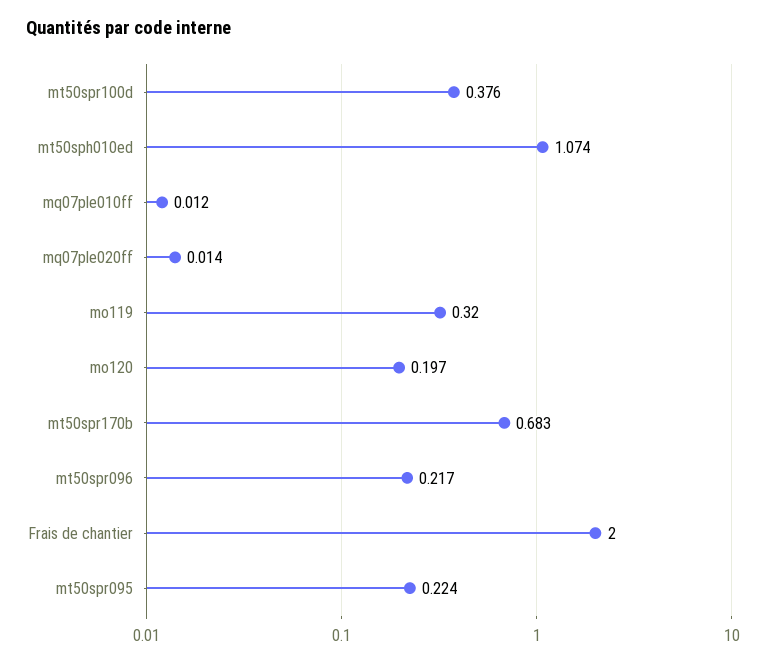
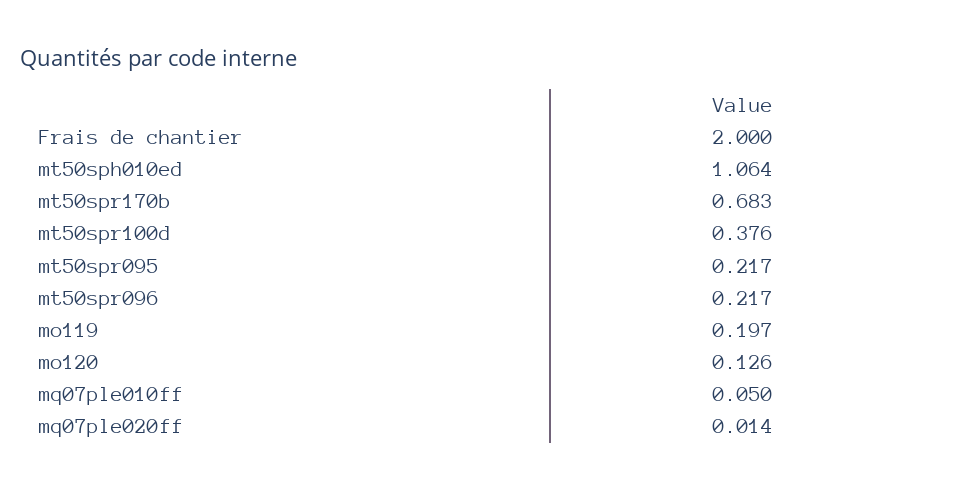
mt50sph010ed: 1.074 -> 1.064
mq07ple010ff: 0.012 -> 0.05
mo119: 0.32 -> 0.197
mo120: 0.197 -> 0.126
mt50spr095: 0.224 -> 0.217

